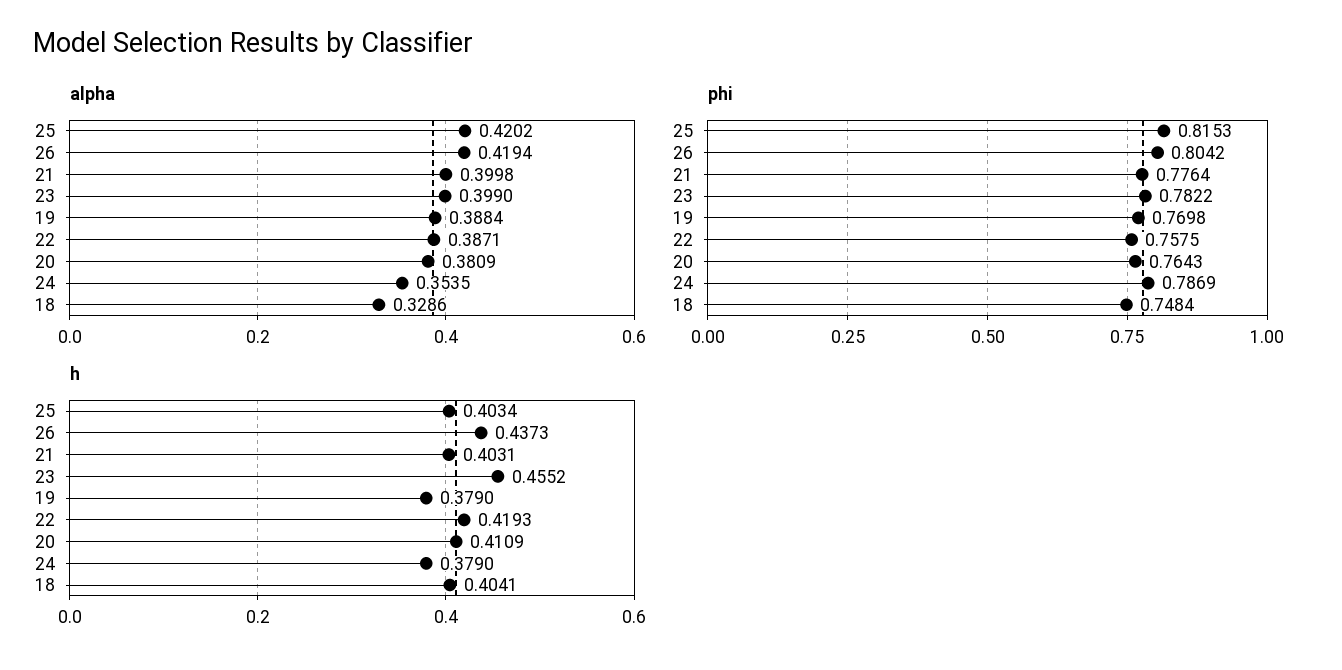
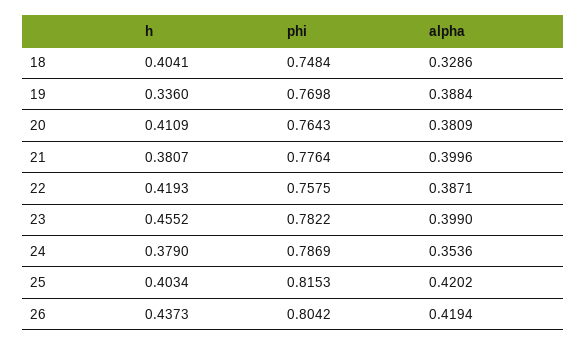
alpha, 21: 0.3998 -> 0.3996
alpha, 24: 0.3535 -> 0.3536
h, 21: 0.4031 -> 0.3807
h, 19: 0.379 -> 0.336

